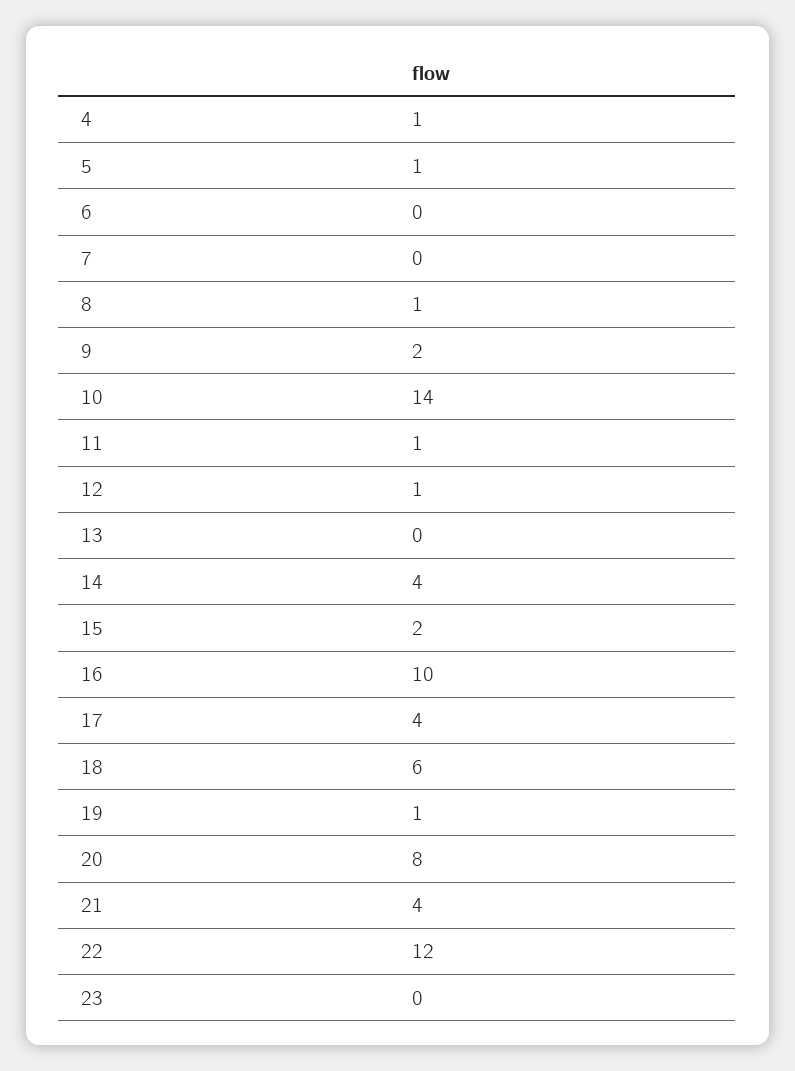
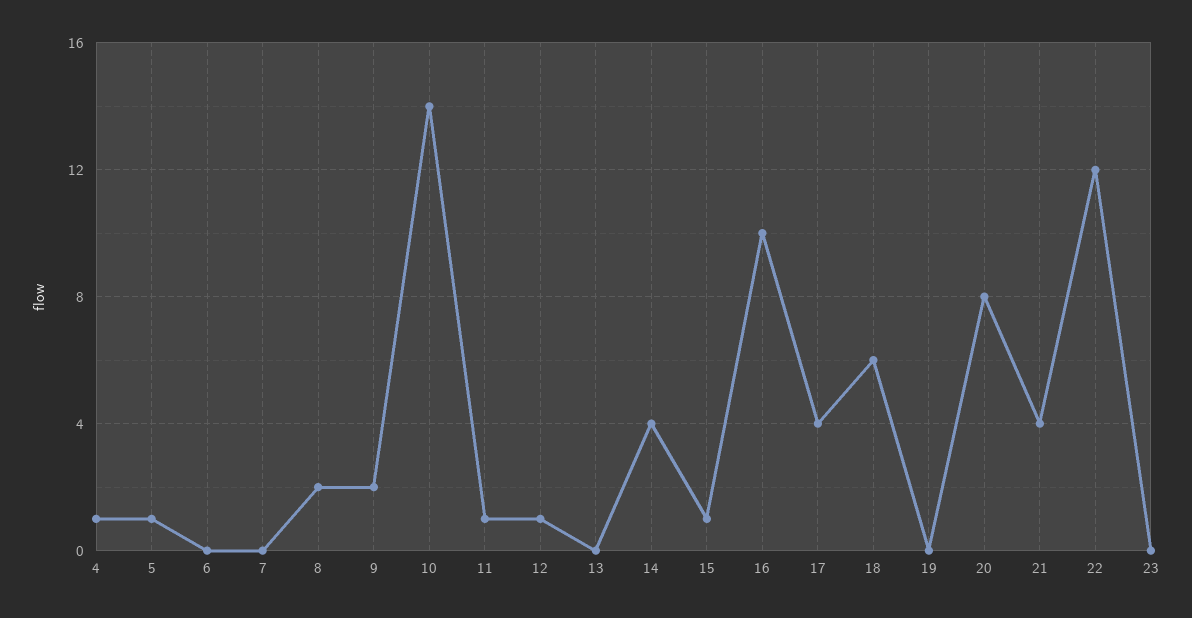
8: 1 -> 2
15: 2 -> 1
19: 1 -> 0

